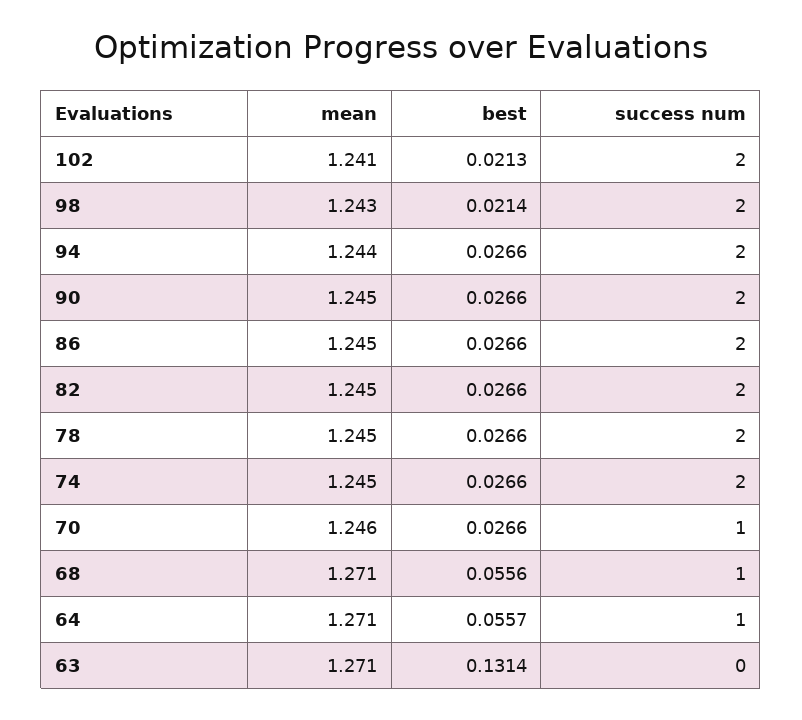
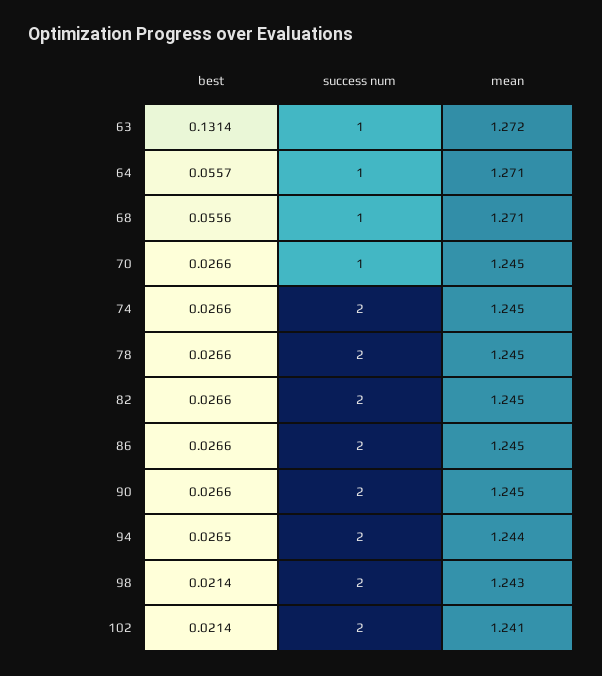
best, 102: 0.0213 -> 0.0214
best, 94: 0.0266 -> 0.0265
mean, 70: 1.246 -> 1.245
mean, 63: 1.271 -> 1.272
success num, 63: 0 -> 1

